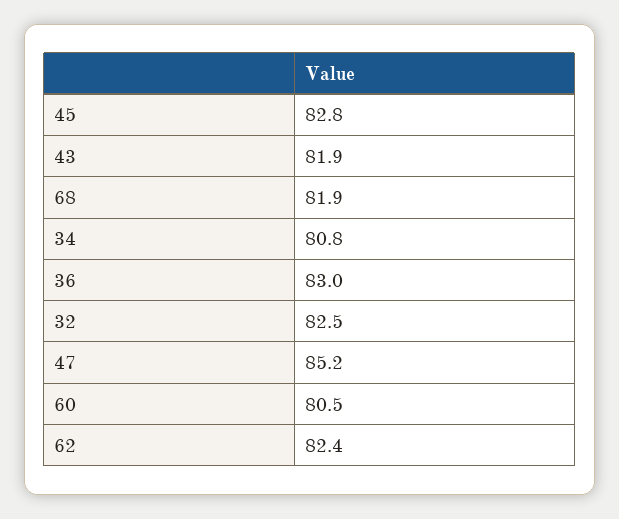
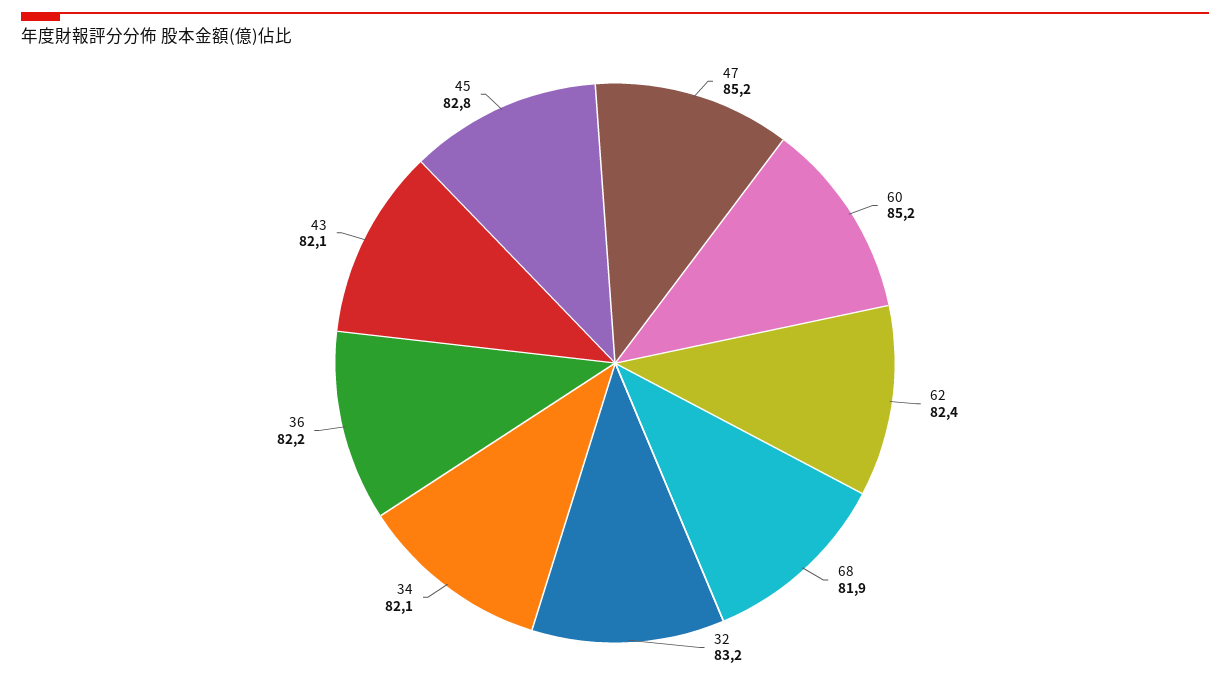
43: 81.9 -> 82.1
34: 80.8 -> 82.1
36: 83 -> 82.2
32: 82.5 -> 83.2
60: 80.5 -> 85.2

